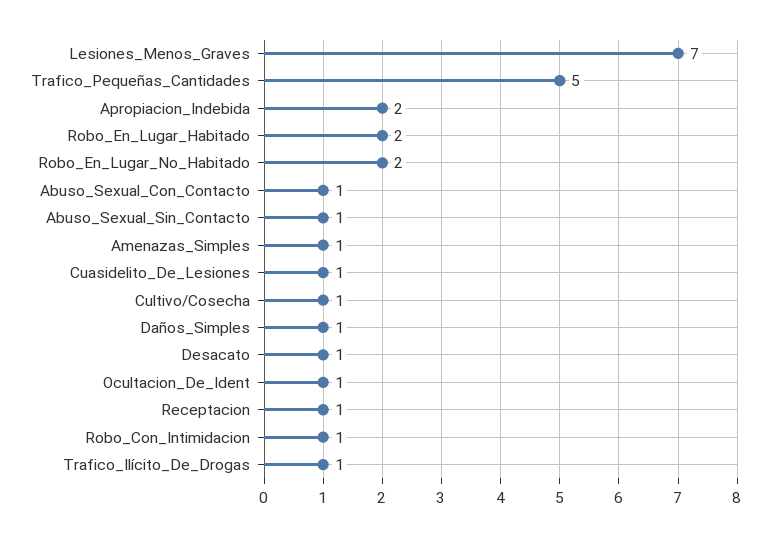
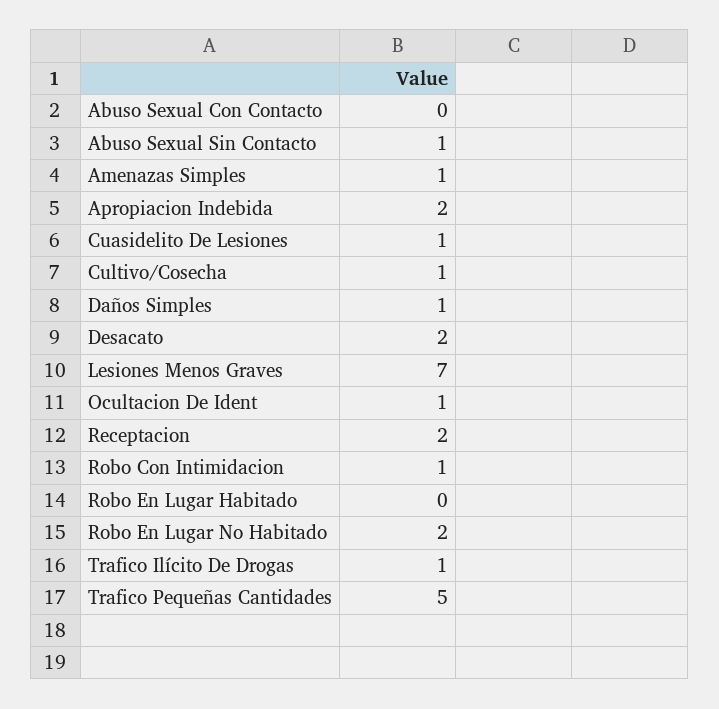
Robo_En_Lugar_Habitado: 2 -> 0
Abuso_Sexual_Con_Contacto: 1 -> 0
Desacato: 1 -> 2
Receptacion: 1 -> 2

